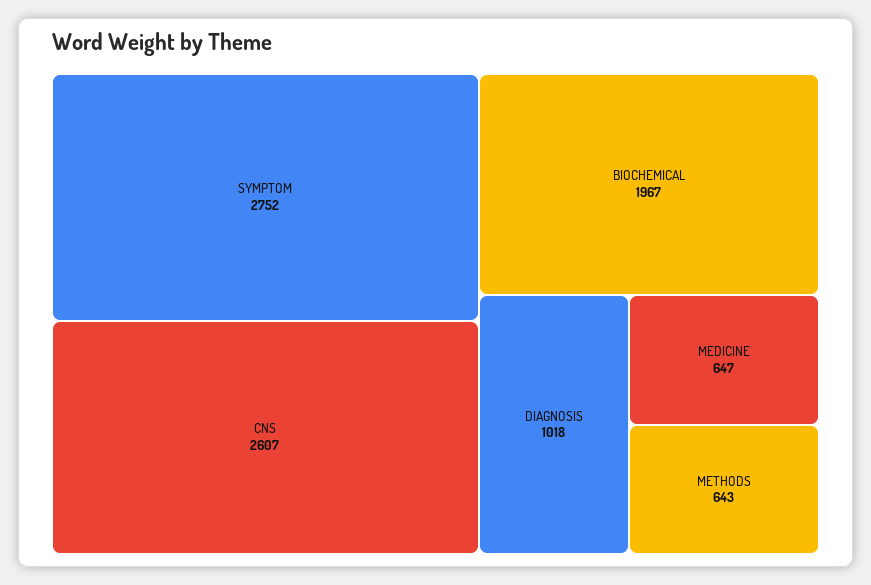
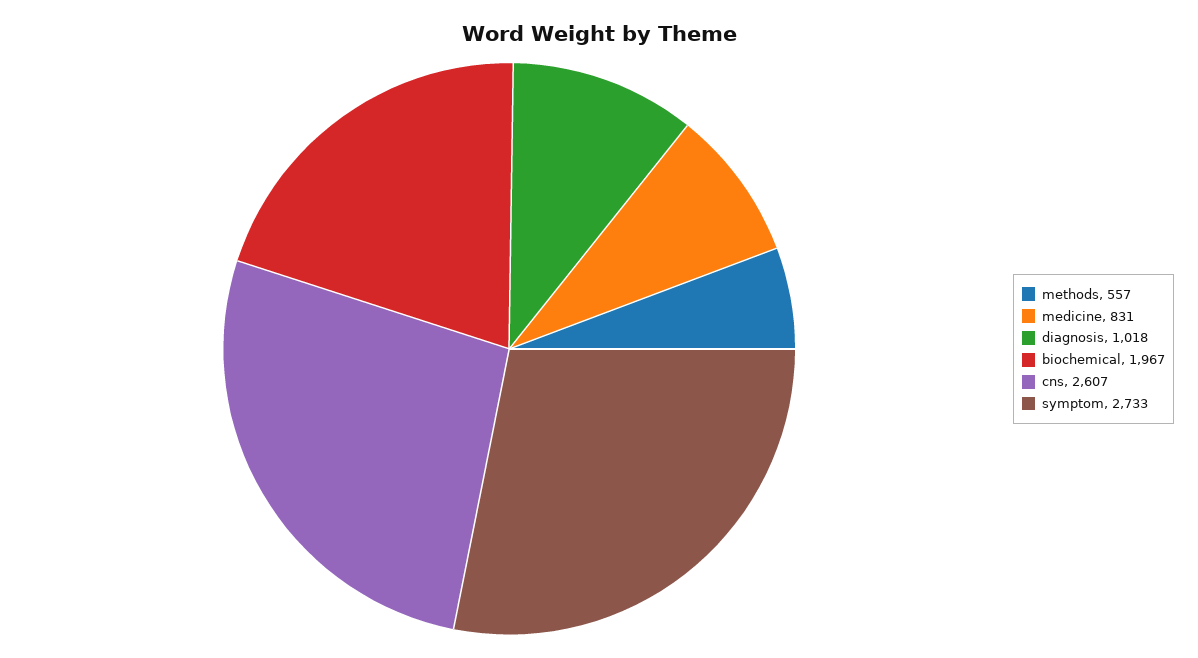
SYMPTOM: 2752 -> 2733
MEDICINE: 647 -> 831
METHODS: 643 -> 557

